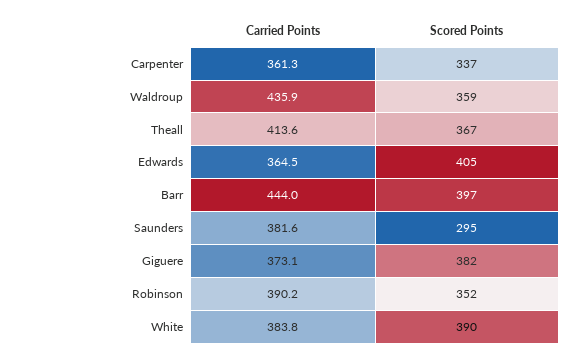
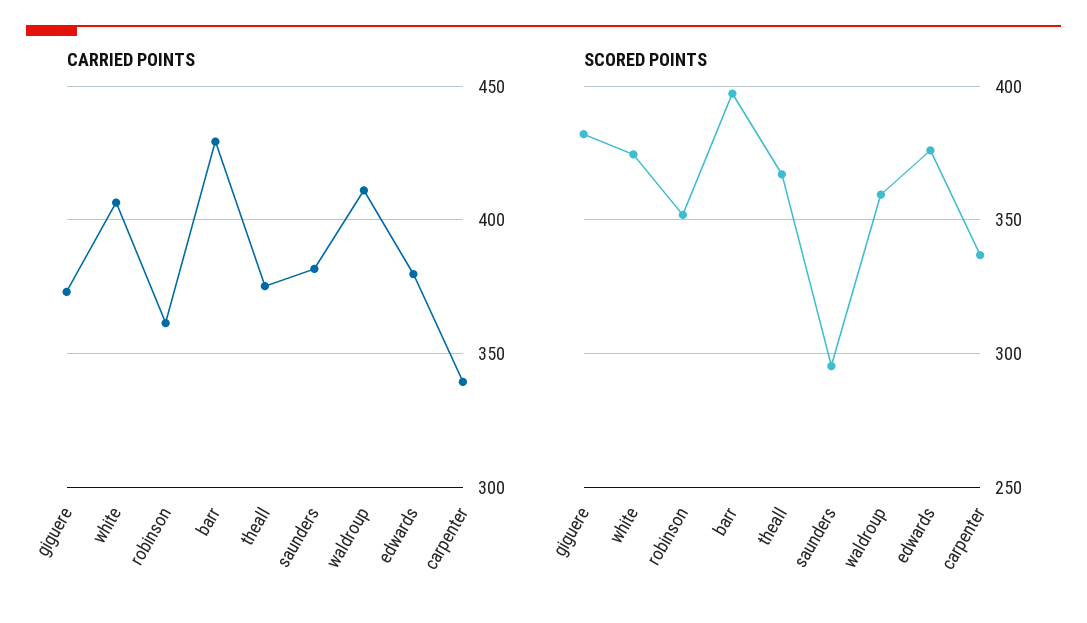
Carried Points, Carpenter: 361.3 -> 340
Carried Points, Waldroup: 435.9 -> 410
Carried Points, Theall: 413.6 -> 375
Carried Points, Edwards: 364.5 -> 380
Scored Points, Edwards: 405 -> 375
Carried Points, Barr: 444 -> 430
Carried Points, Robinson: 390.2 -> 360
Carried Points, White: 383.8 -> 405
Scored Points, White: 390 -> 375

